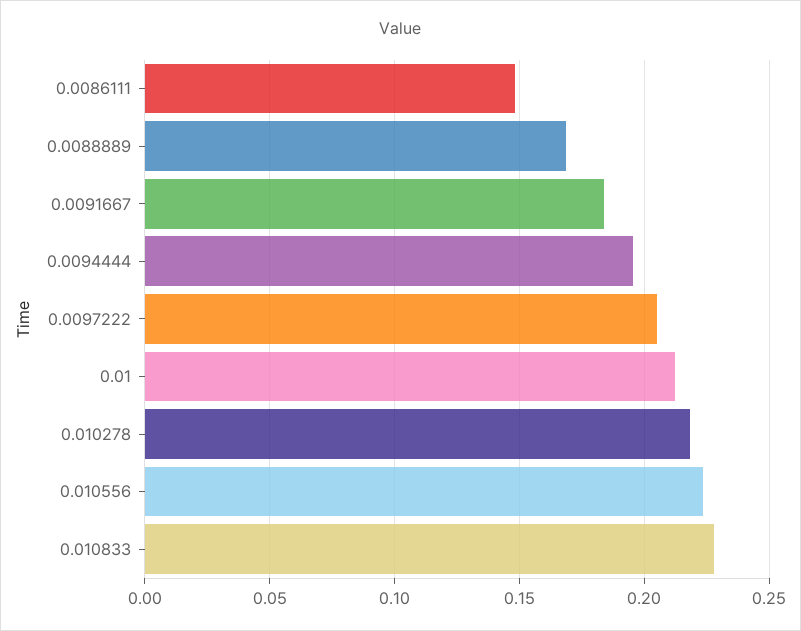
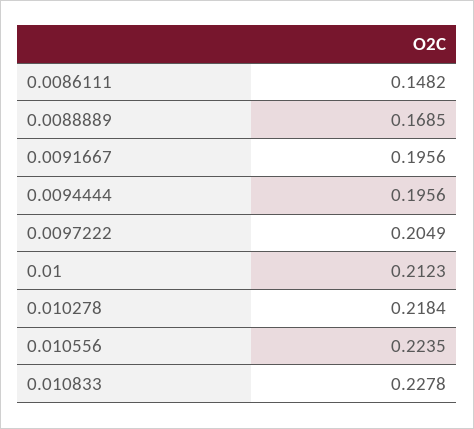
0.0091667: 0.185 -> 0.1956

